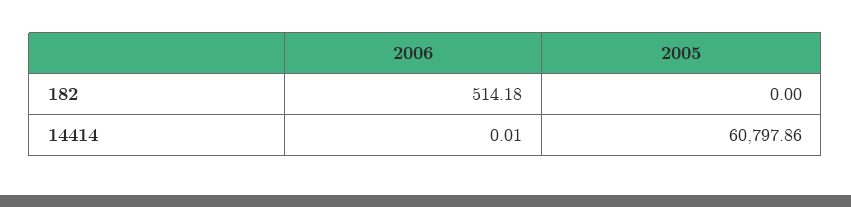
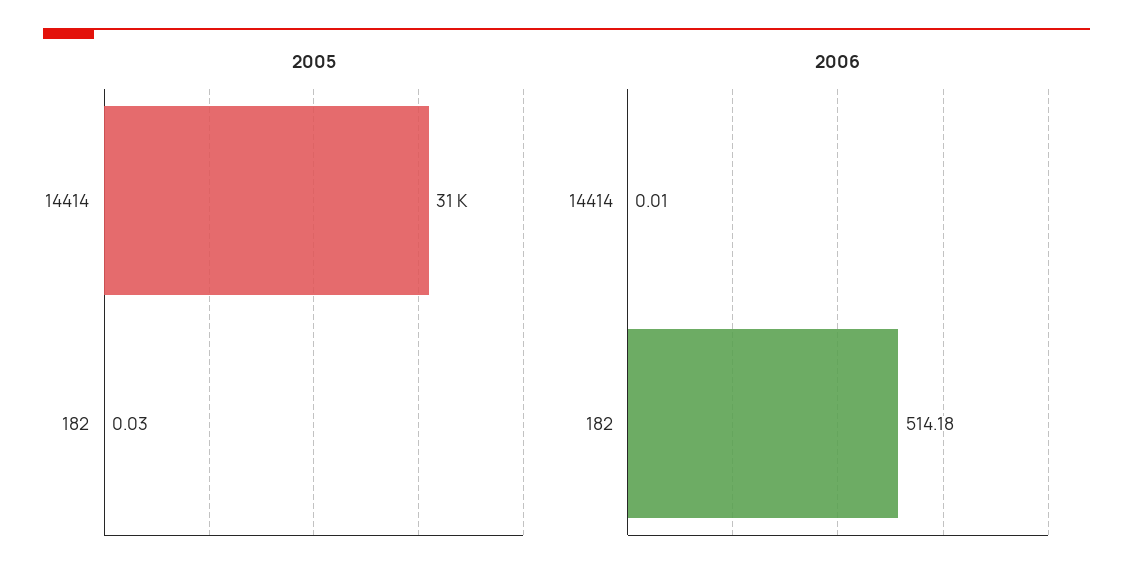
2005, 182: 0 -> 0.03
2005, 14414: 60797.86 -> 31000

